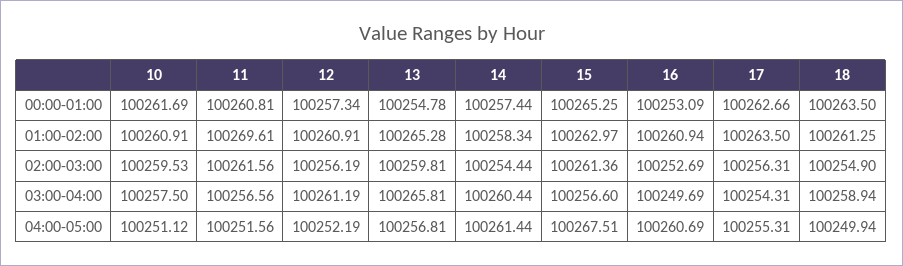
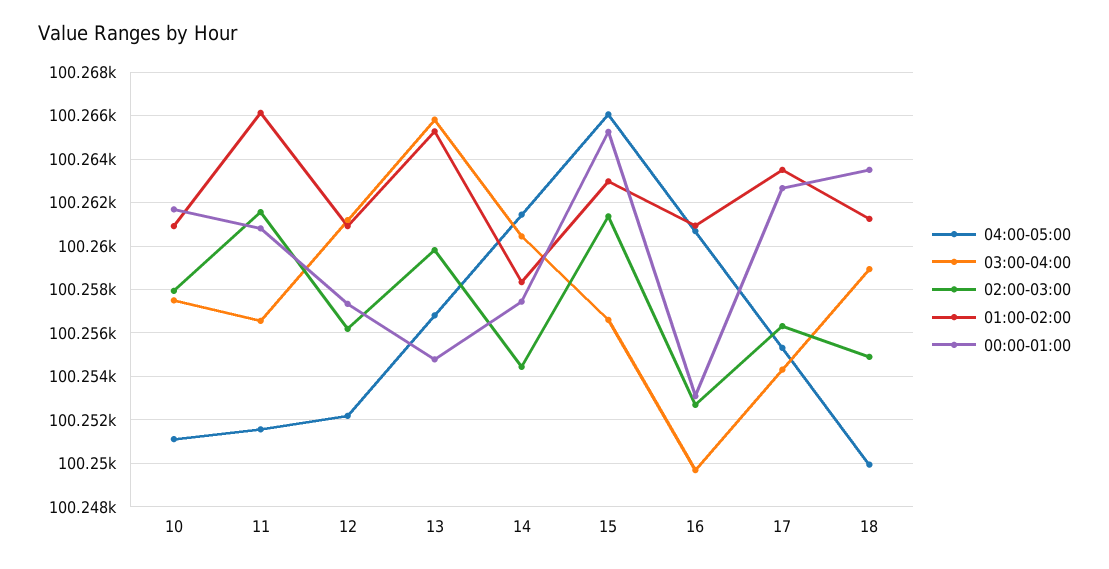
01:00-02:00, 11: 100269.61 -> 100266
02:00-03:00, 10: 100259.53 -> 100258
04:00-05:00, 15: 100267.51 -> 100266

